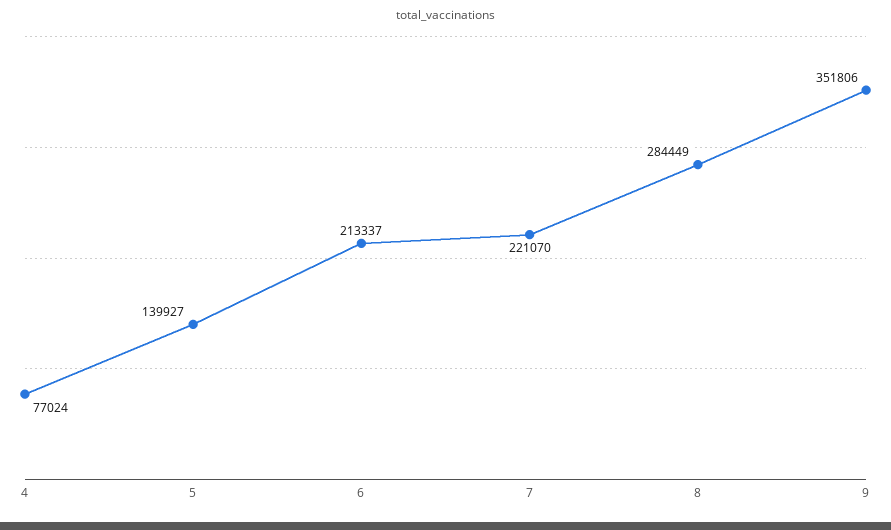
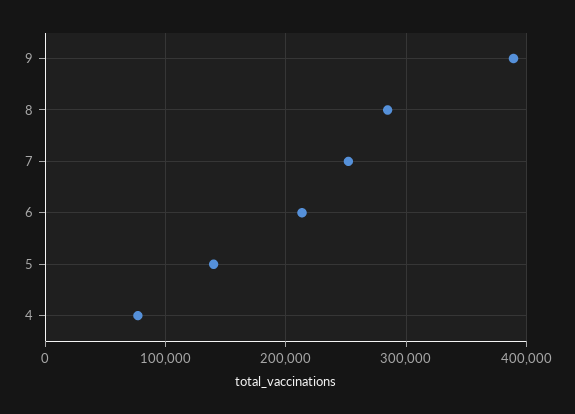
7: 221070 -> 250000
9: 351806 -> 390000

